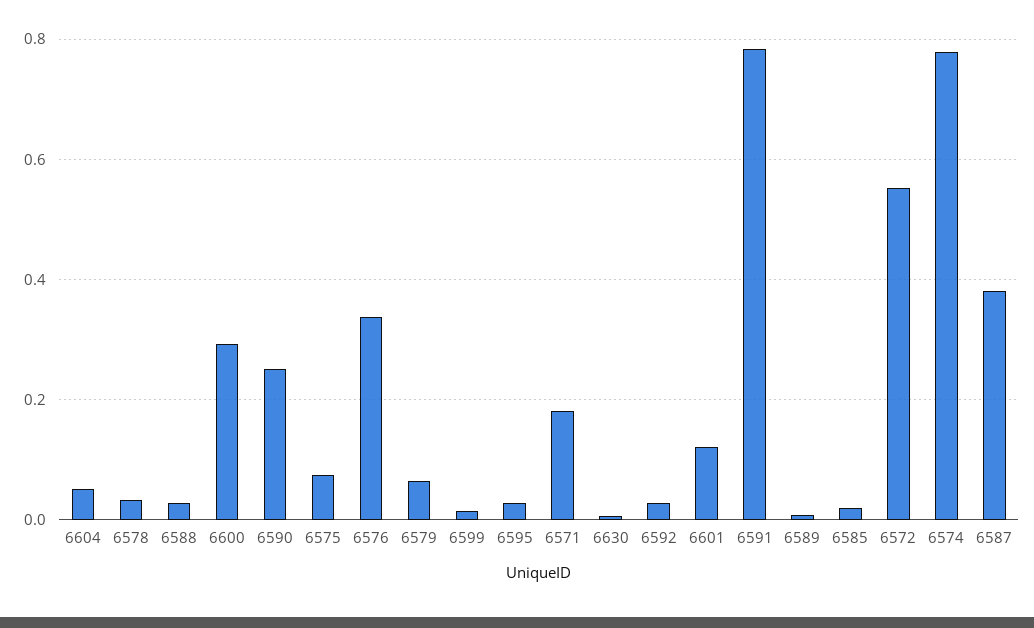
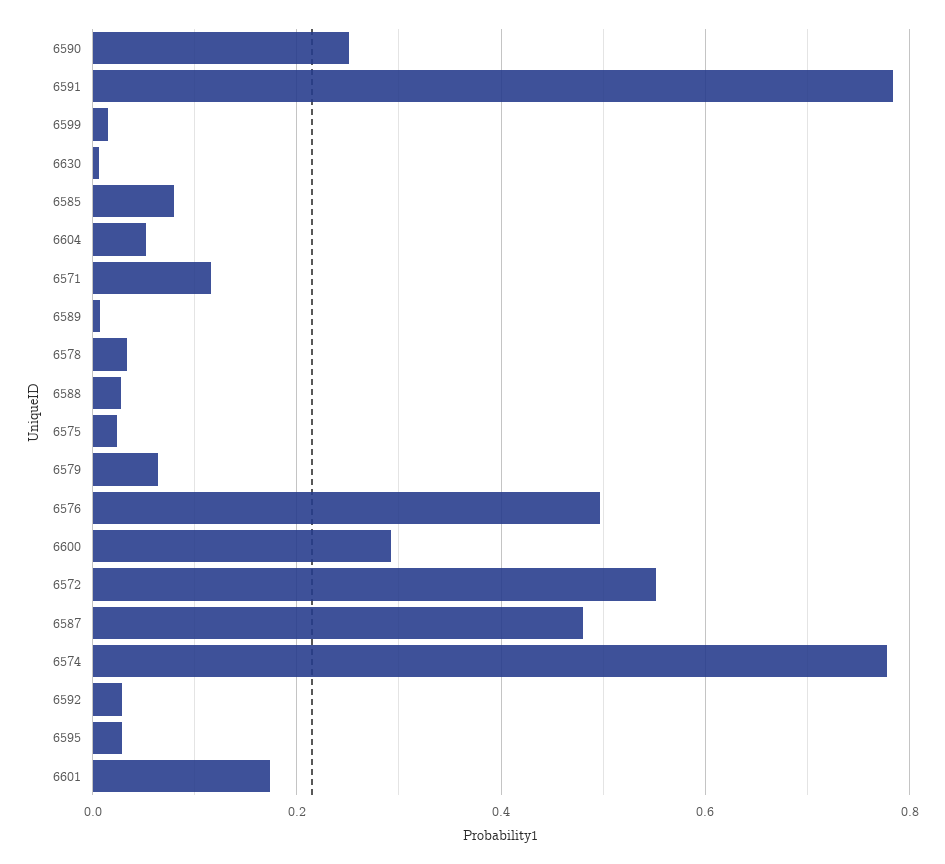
6575: 0.08 -> 0.02
6576: 0.34 -> 0.5
6571: 0.18 -> 0.12
6601: 0.12 -> 0.18
6585: 0.02 -> 0.08
6587: 0.38 -> 0.48

